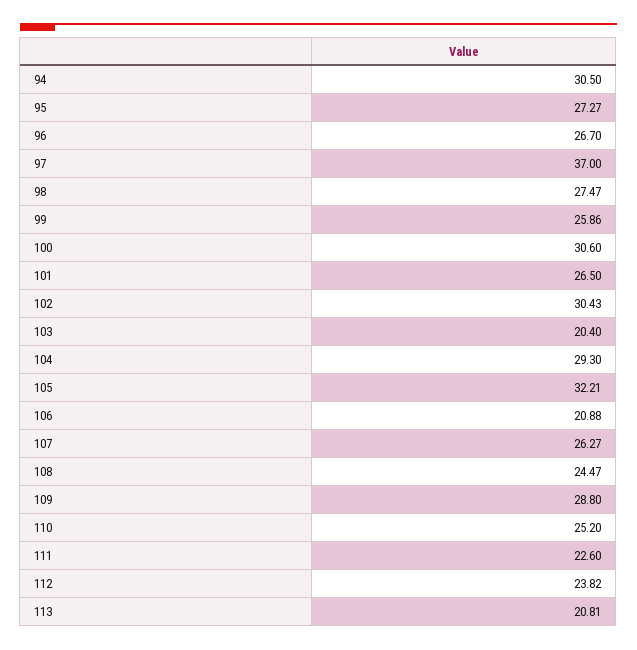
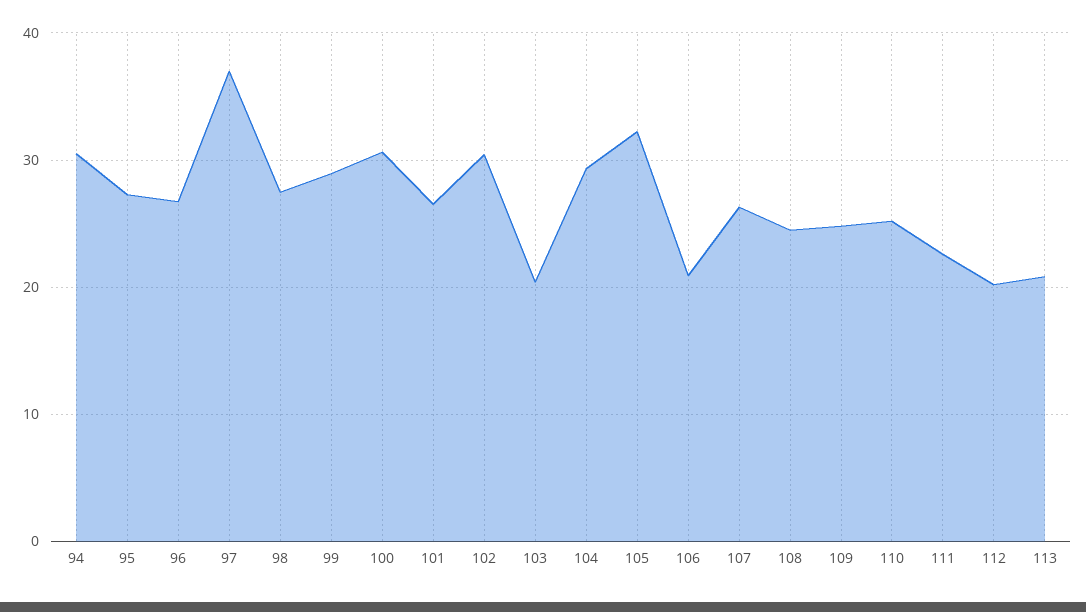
99: 25.86 -> 29
109: 28.8 -> 25
112: 23.82 -> 20

